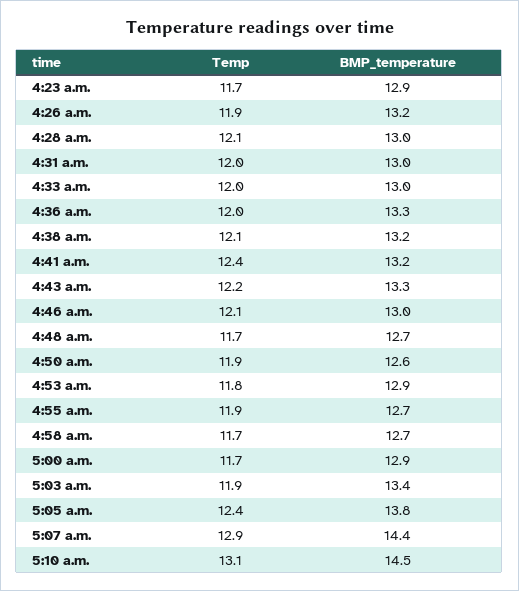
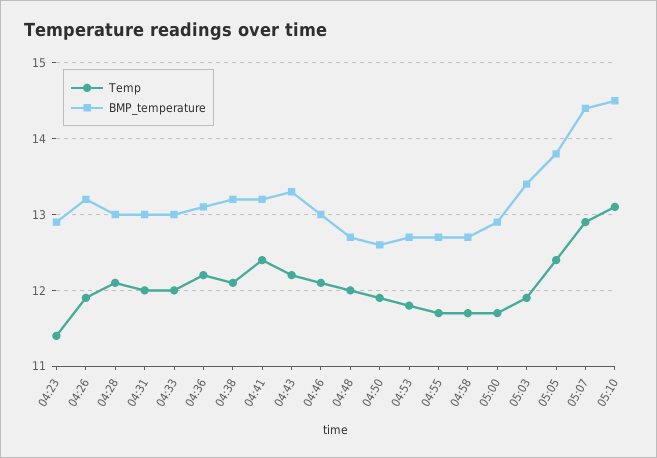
Temp, 4:23 a.m.: 11.7 -> 11.4
Temp, 4:36 a.m.: 12 -> 12.2
BMP_temperature, 4:36 a.m.: 13.3 -> 13.1
Temp, 4:48 a.m.: 11.7 -> 12
BMP_temperature, 4:53 a.m.: 12.9 -> 12.7
Temp, 4:55 a.m.: 11.9 -> 11.7

